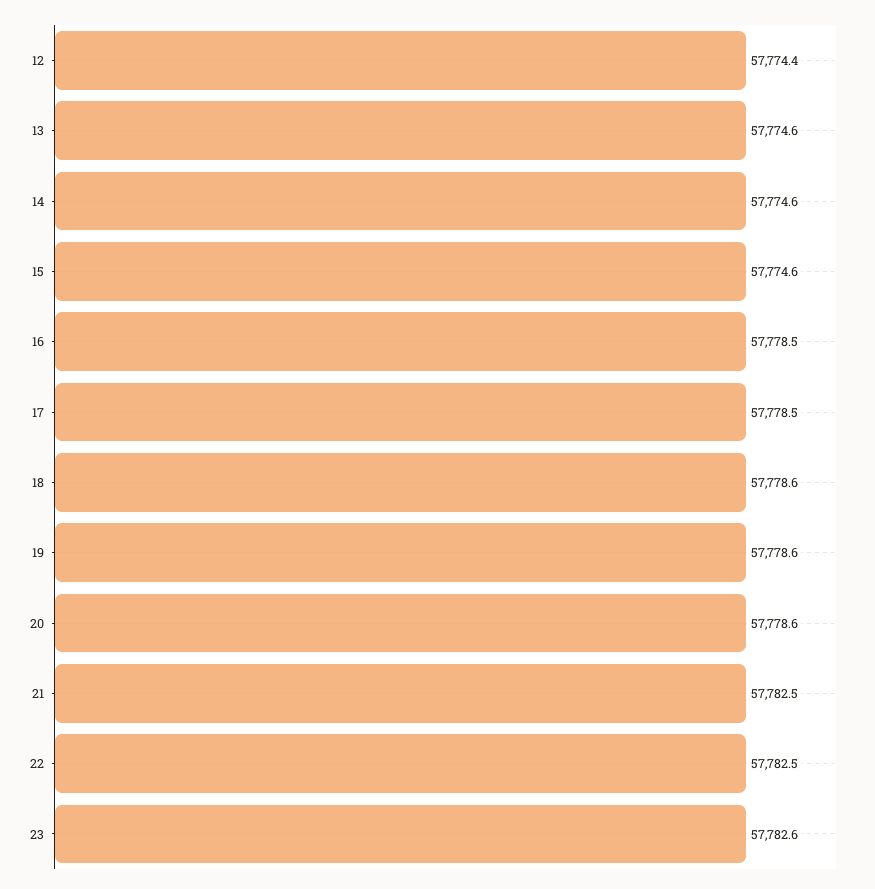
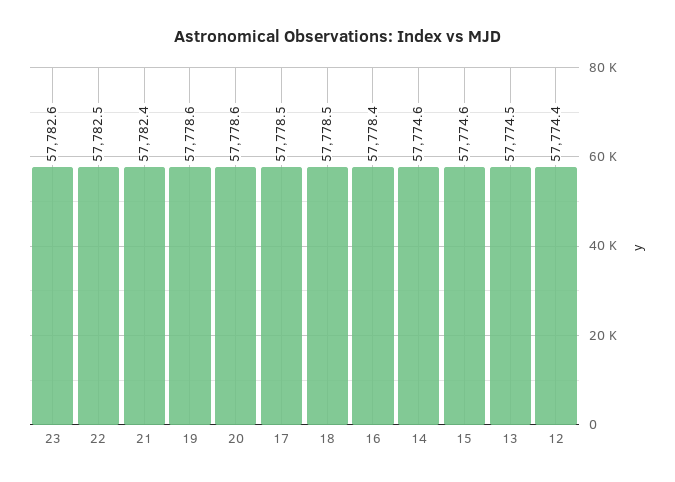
13: 57774.6 -> 57774.5
16: 57778.5 -> 57778.4
18: 57778.6 -> 57778.5
21: 57782.5 -> 57782.4

